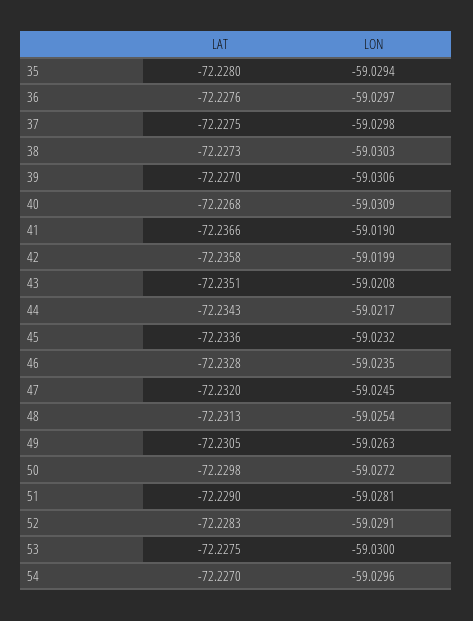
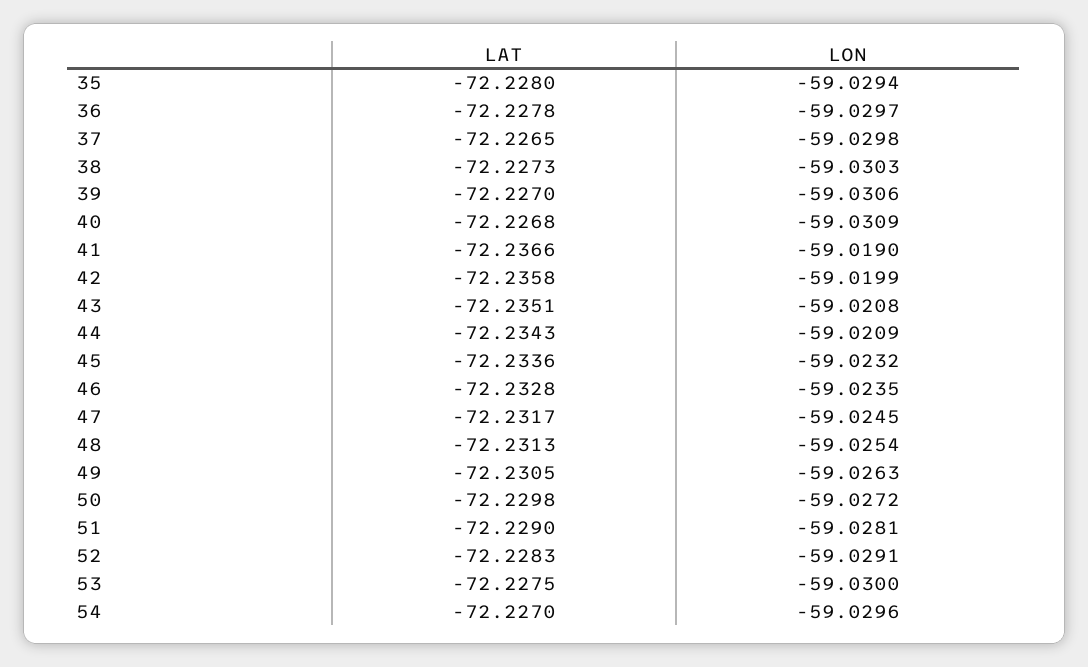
LAT, 36: -72.2276 -> -72.2278
LAT, 37: -72.2275 -> -72.2265
LON, 44: -59.0217 -> -59.0209
LAT, 47: -72.232 -> -72.2317

